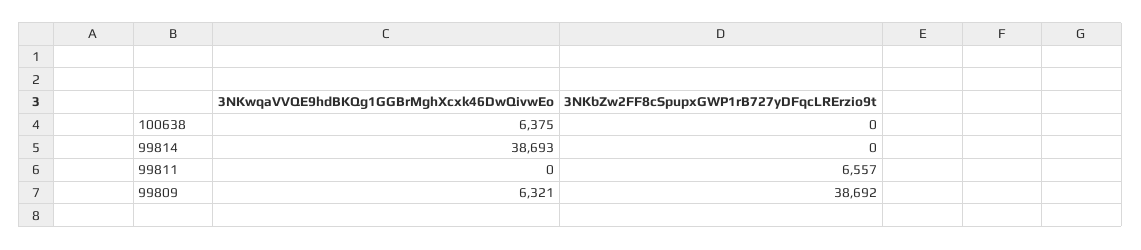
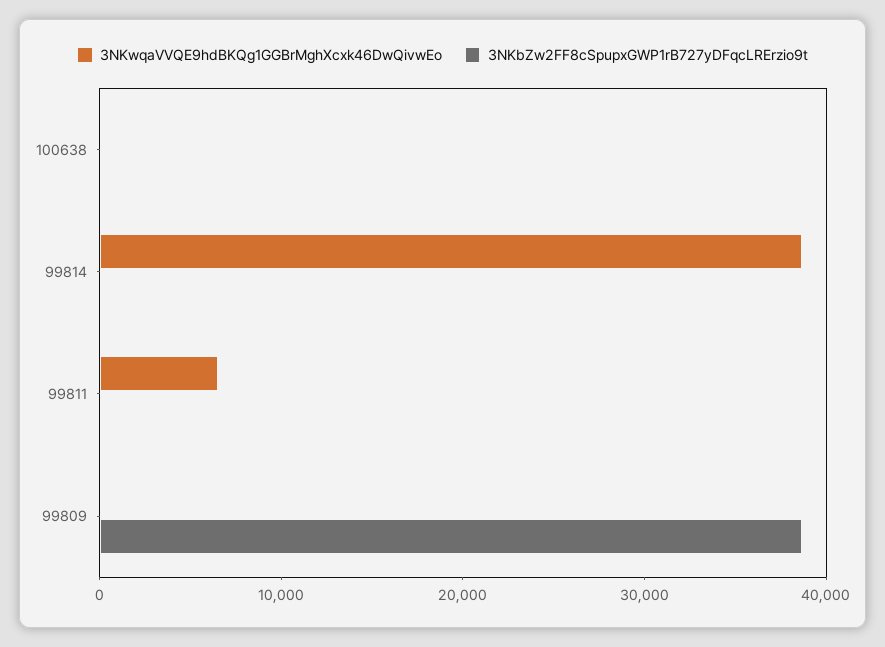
3NKwqaVVQE9hdBKQg1GGBrMghXcxk46DwQivwEo, 100638: 6375 -> 0
3NKwqaVVQE9hdBKQg1GGBrMghXcxk46DwQivwEo, 99811: 0 -> 6000
3NKbZw2FF8cSpupxGWP1rB727yDFqcLRErzio9t, 99811: 6557 -> 0
3NKwqaVVQE9hdBKQg1GGBrMghXcxk46DwQivwEo, 99809: 6321 -> 0

